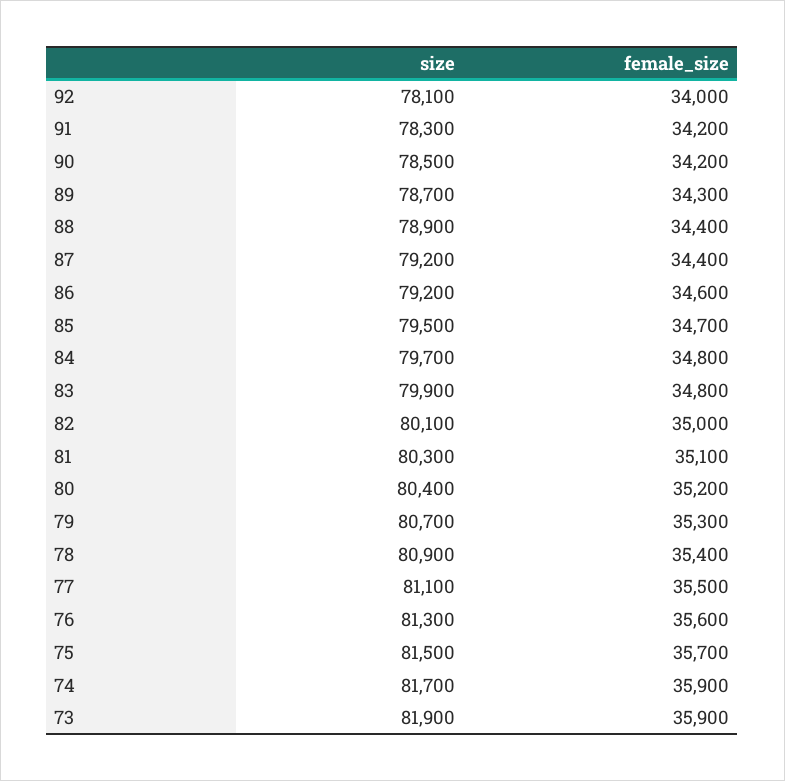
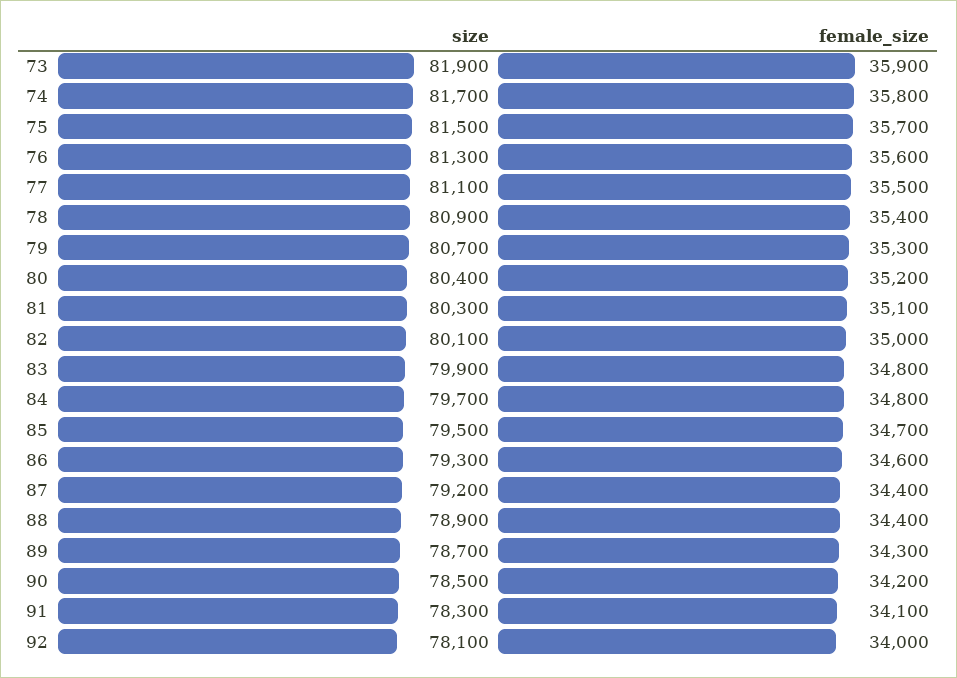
female_size, 91: 34200 -> 34100
size, 86: 79200 -> 79300
female_size, 74: 35900 -> 35800

